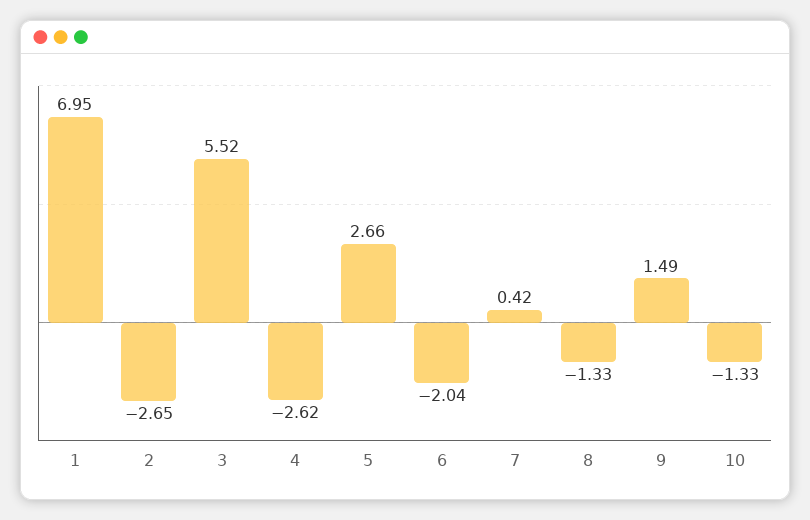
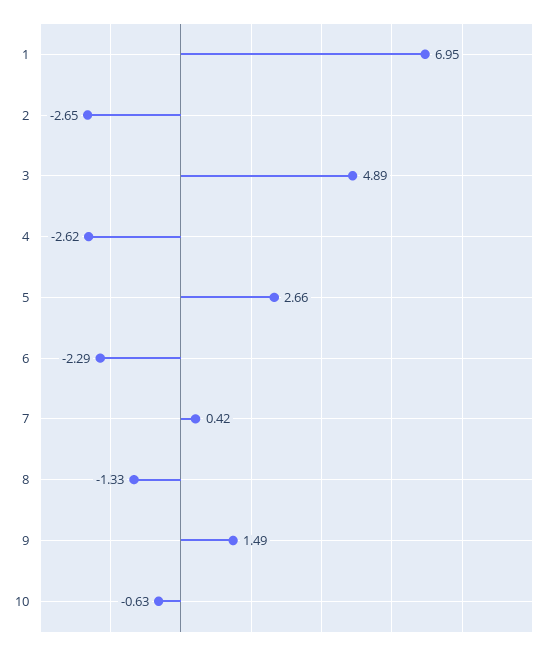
3: 5.52 -> 4.89
6: -2.04 -> -2.29
10: -1.33 -> -0.63

